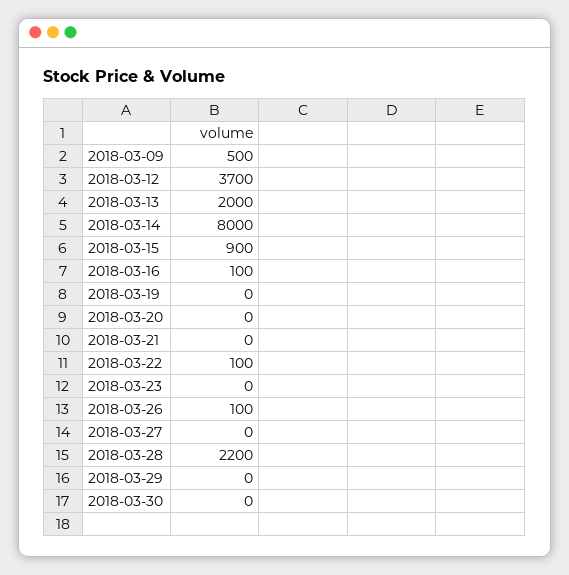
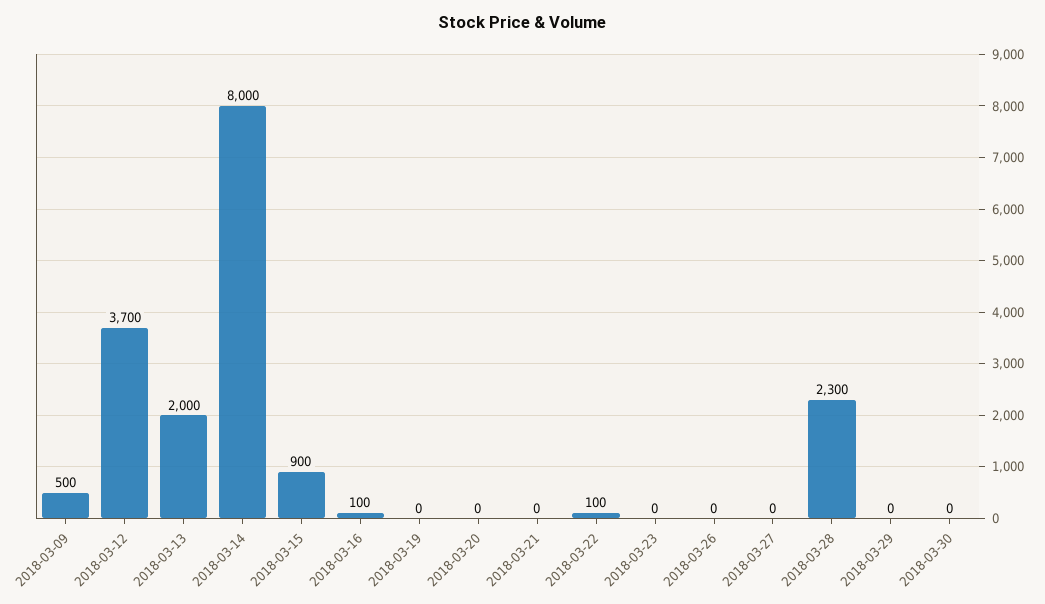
2018-03-26: 100 -> 0
2018-03-28: 2200 -> 2300

